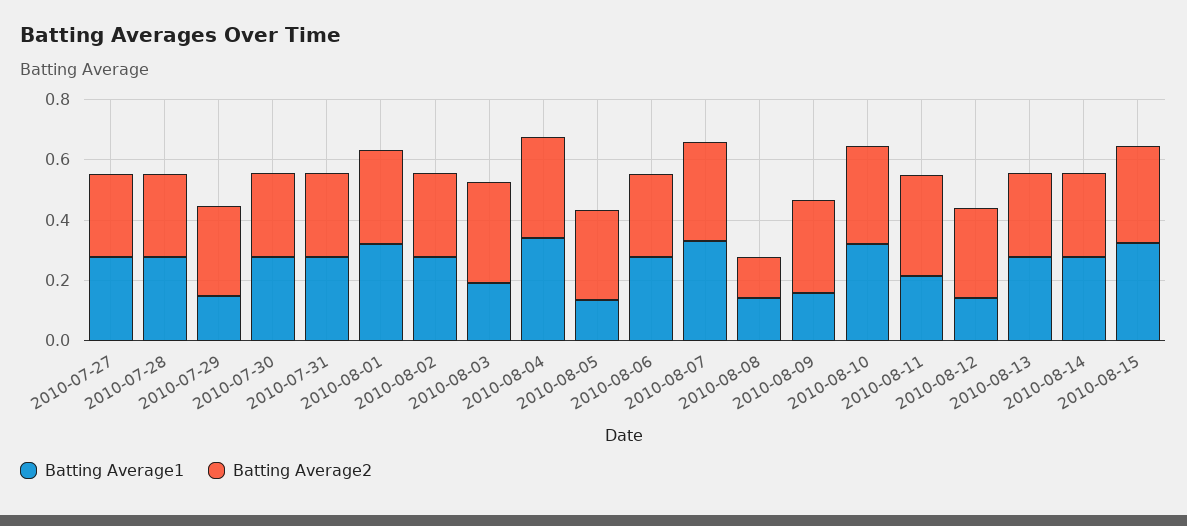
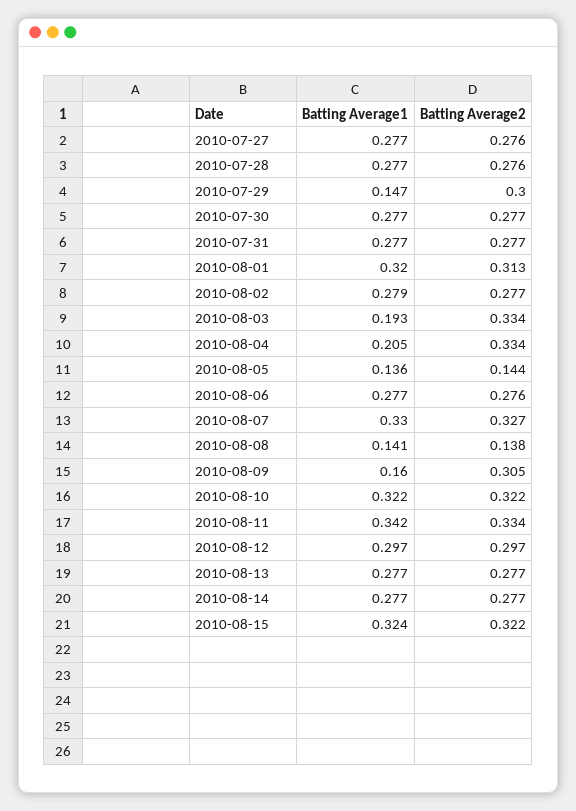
Batting Average1, 2010-08-04: 0.35 -> 0.205
Batting Average2, 2010-08-05: 0.3 -> 0.144
Batting Average1, 2010-08-11: 0.2 -> 0.342
Batting Average1, 2010-08-12: 0.15 -> 0.297

